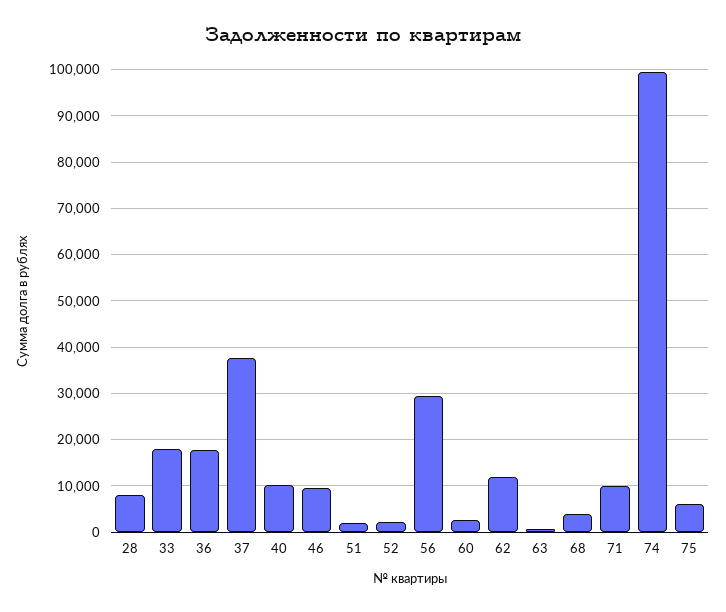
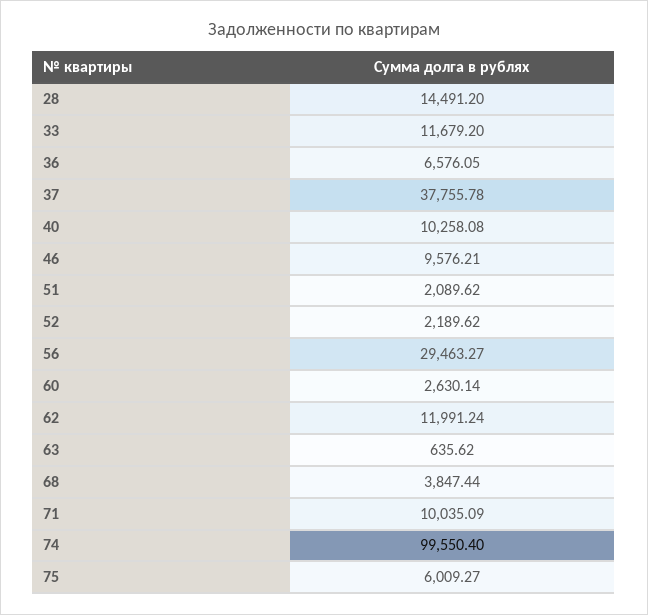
28: 8000 -> 14491.2
33: 18000 -> 11679.2
36: 18000 -> 6576.05

